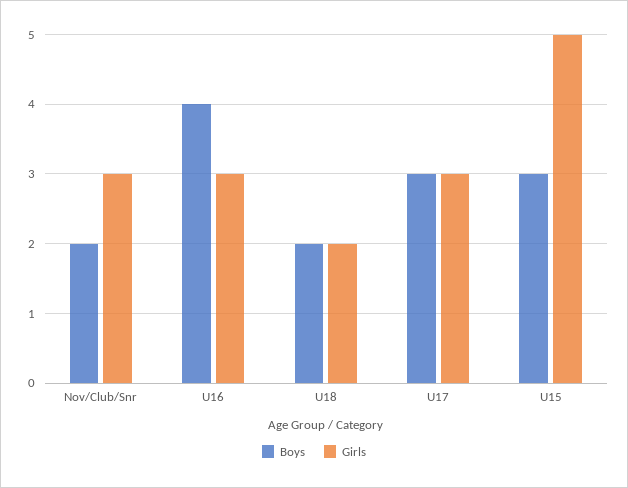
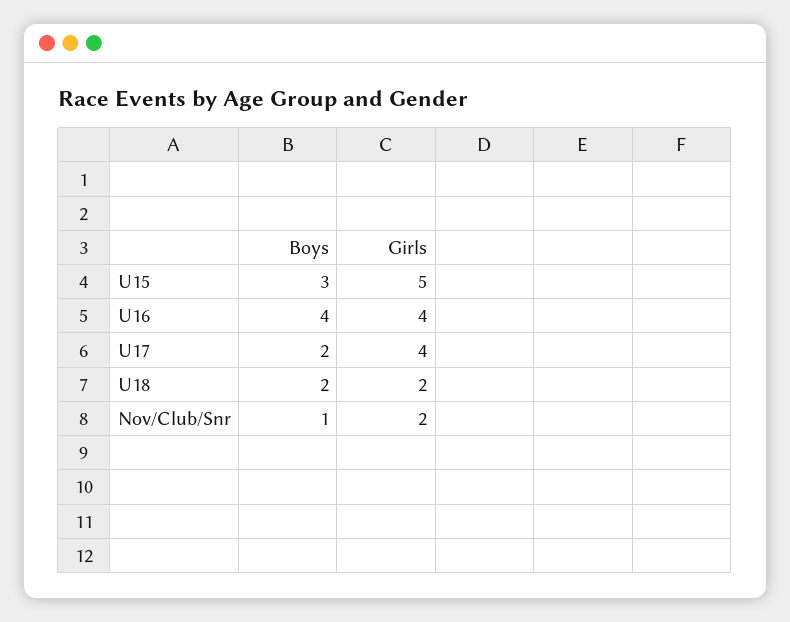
Boys, Nov/Club/Snr: 2 -> 1
Girls, Nov/Club/Snr: 3 -> 2
Girls, U16: 3 -> 4
Boys, U17: 3 -> 2
Girls, U17: 3 -> 4

